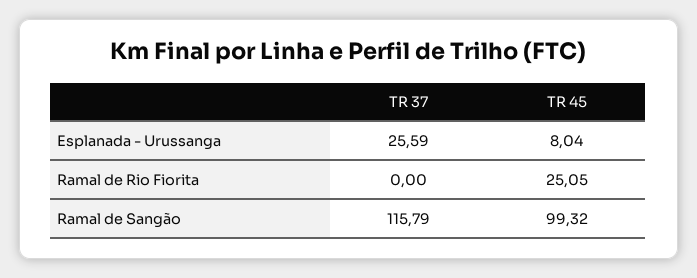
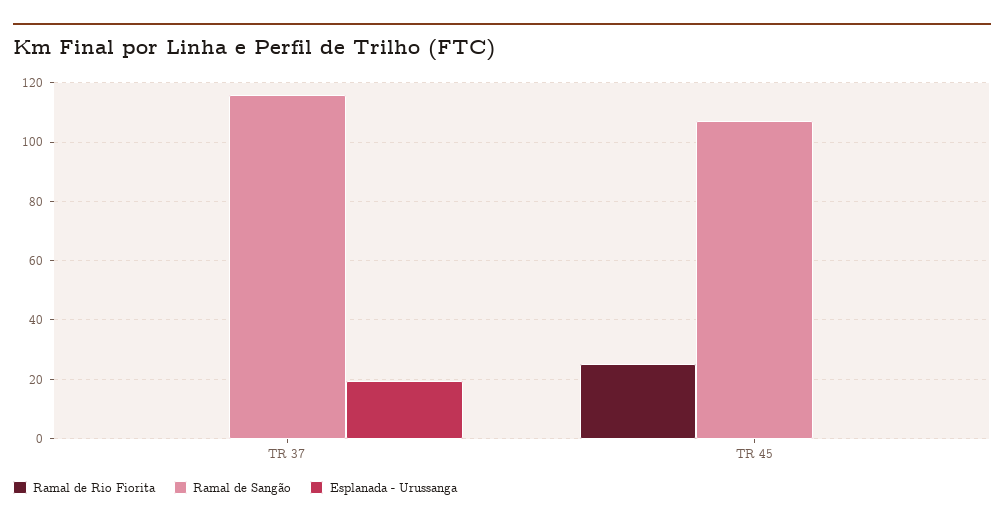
Esplanada - Urussanga, TR 37: 25.59 -> 20
Esplanada - Urussanga, TR 45: 8.04 -> 0
Ramal de Sangão, TR 45: 99.32 -> 107.5

